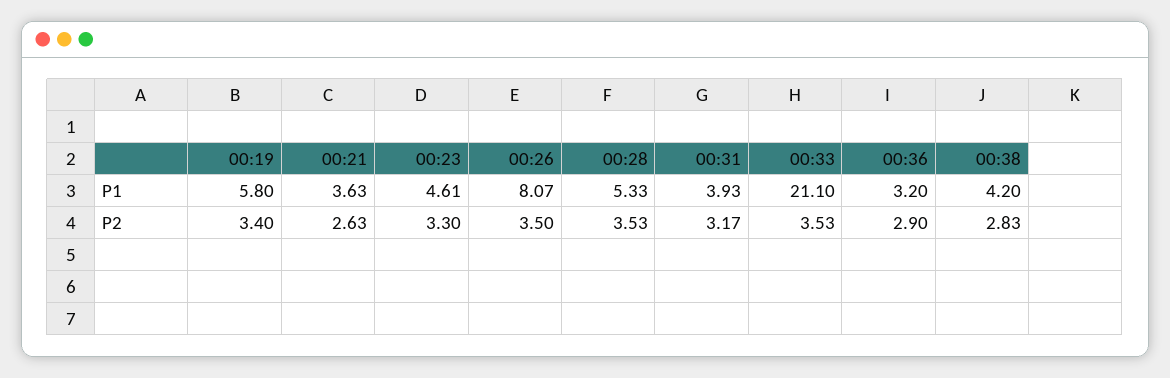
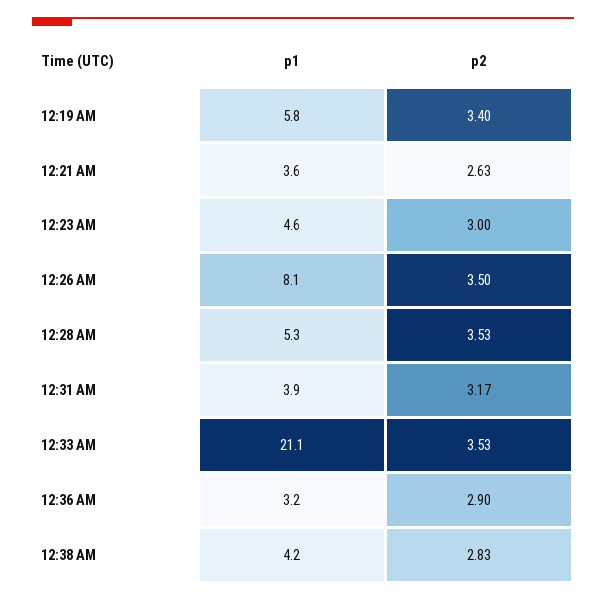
00:23, P2: 3.3 -> 3

